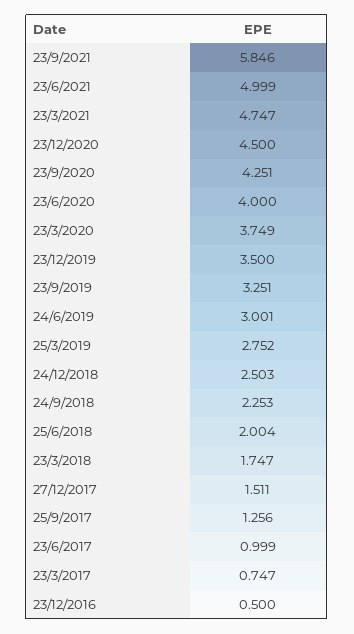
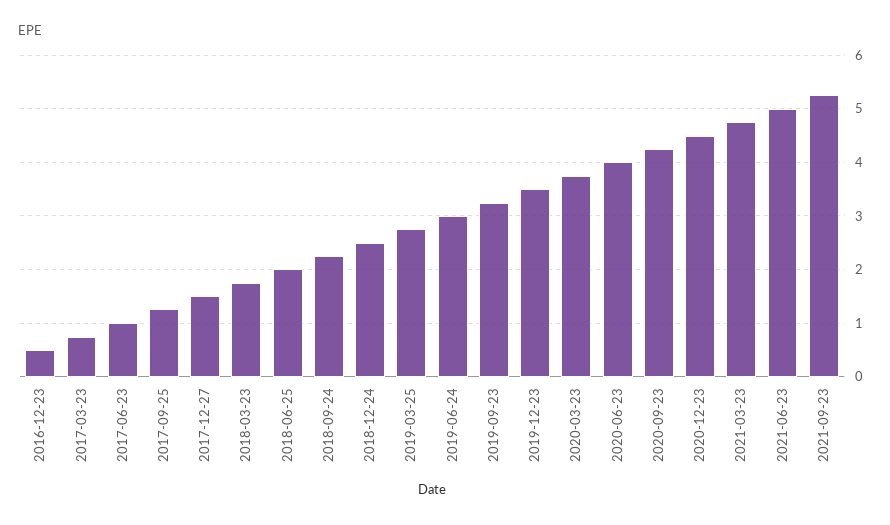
23/9/2021: 5.846 -> 5.2

